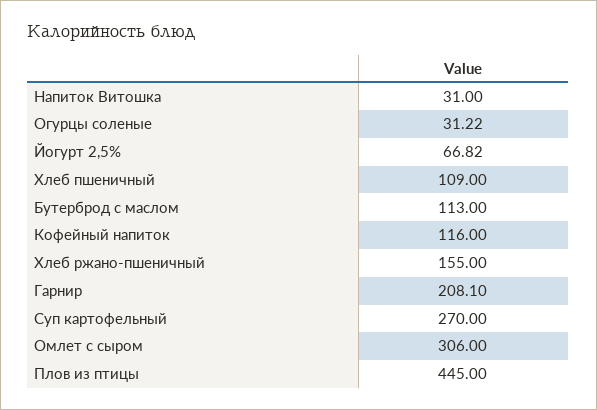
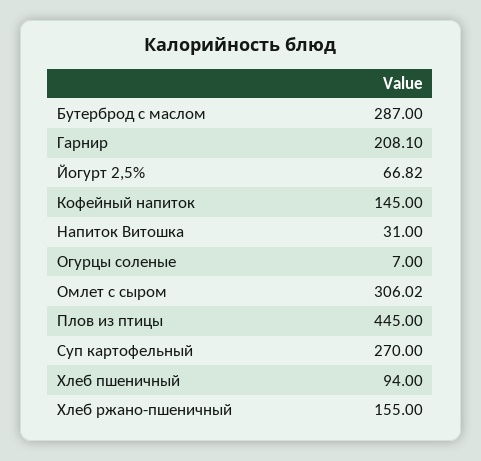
Огурцы соленые: 31.22 -> 7
Хлеб пшеничный: 109 -> 94
Бутерброд с маслом: 113 -> 287
Кофейный напиток: 116 -> 145
Омлет с сыром: 306 -> 306.02

